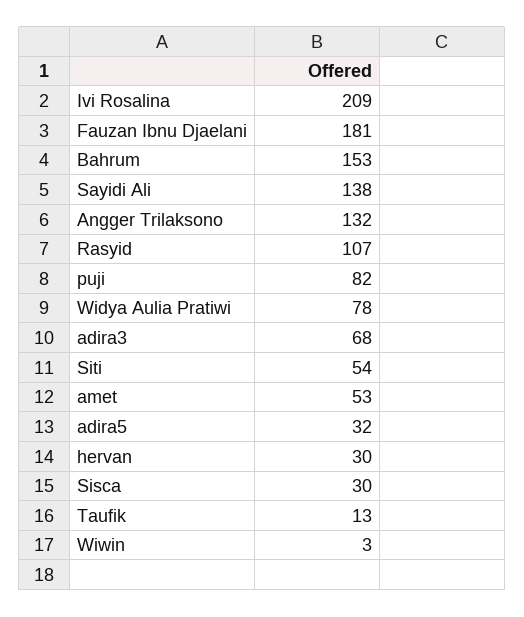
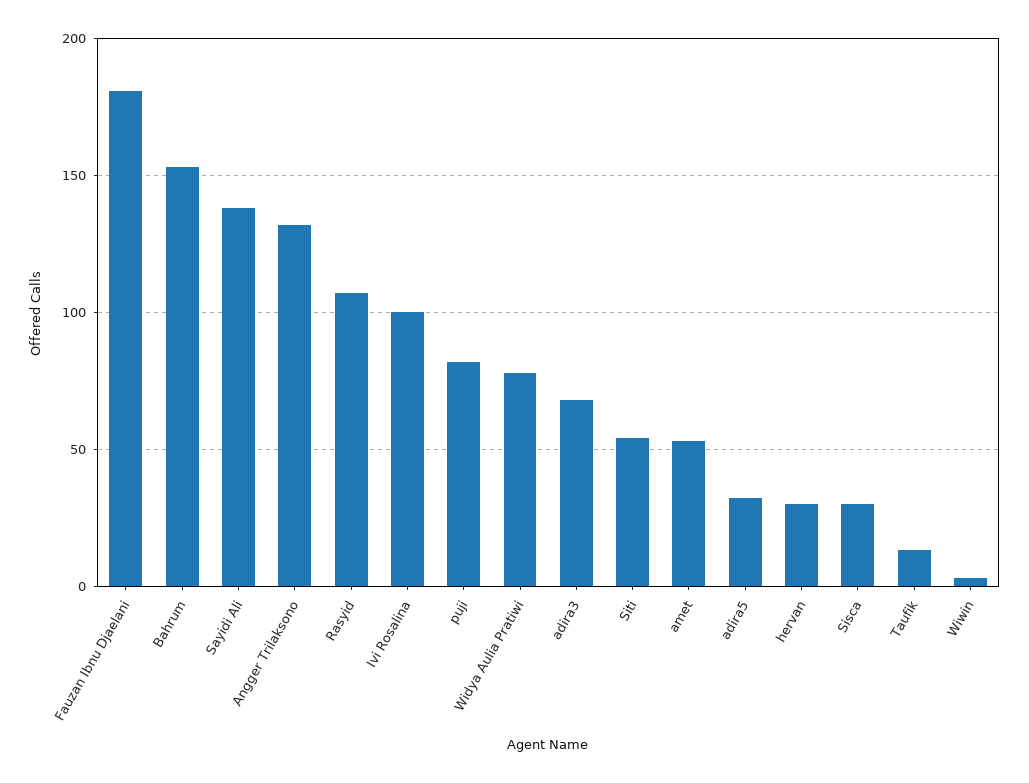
Ivi Rosalina: 209 -> 100

